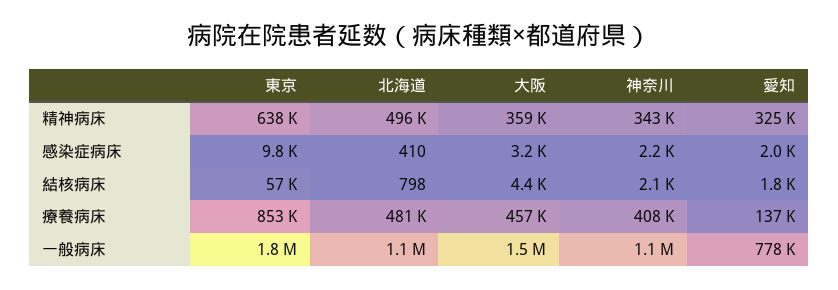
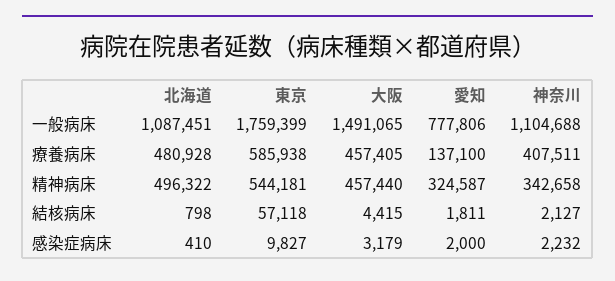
東京, 精神病床: 638000 -> 544181
大阪, 精神病床: 359000 -> 457440
東京, 療養病床: 853000 -> 585938

